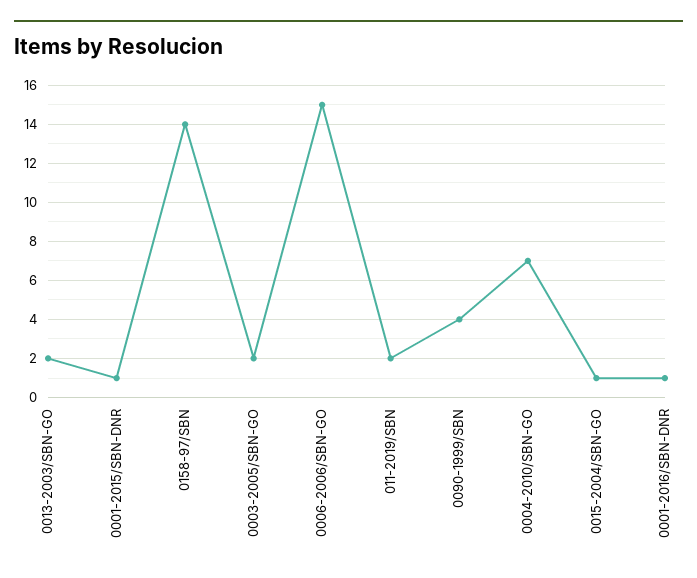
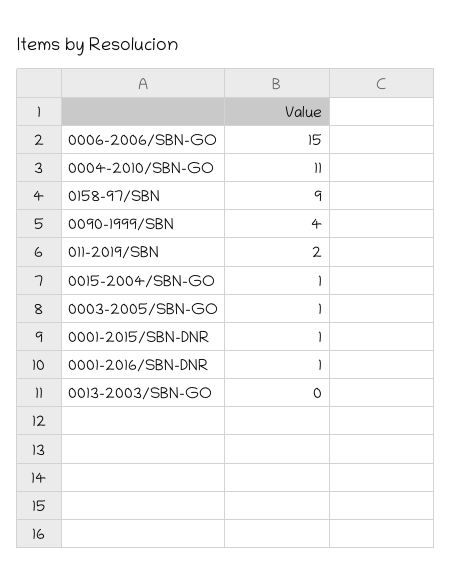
0013-2003/SBN-GO: 2 -> 0
0158-97/SBN: 14 -> 9
0003-2005/SBN-GO: 2 -> 1
0004-2010/SBN-GO: 7 -> 11

